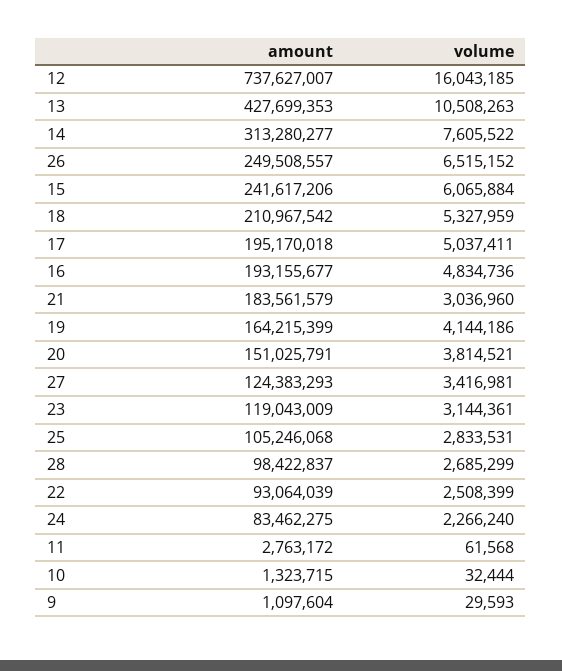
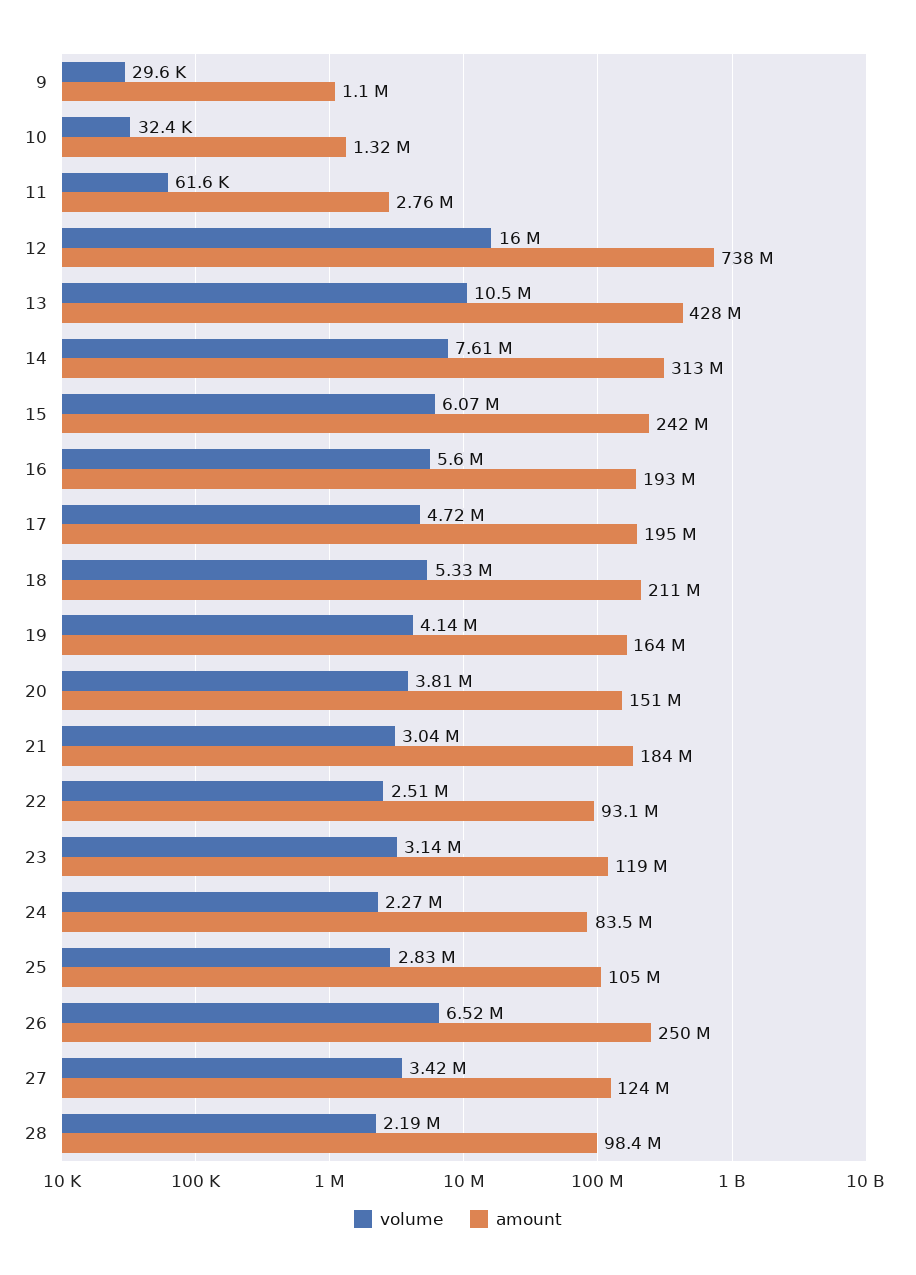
volume, 17: 5037411 -> 4720000
volume, 16: 4834736 -> 5600000
volume, 28: 2685299 -> 2190000

